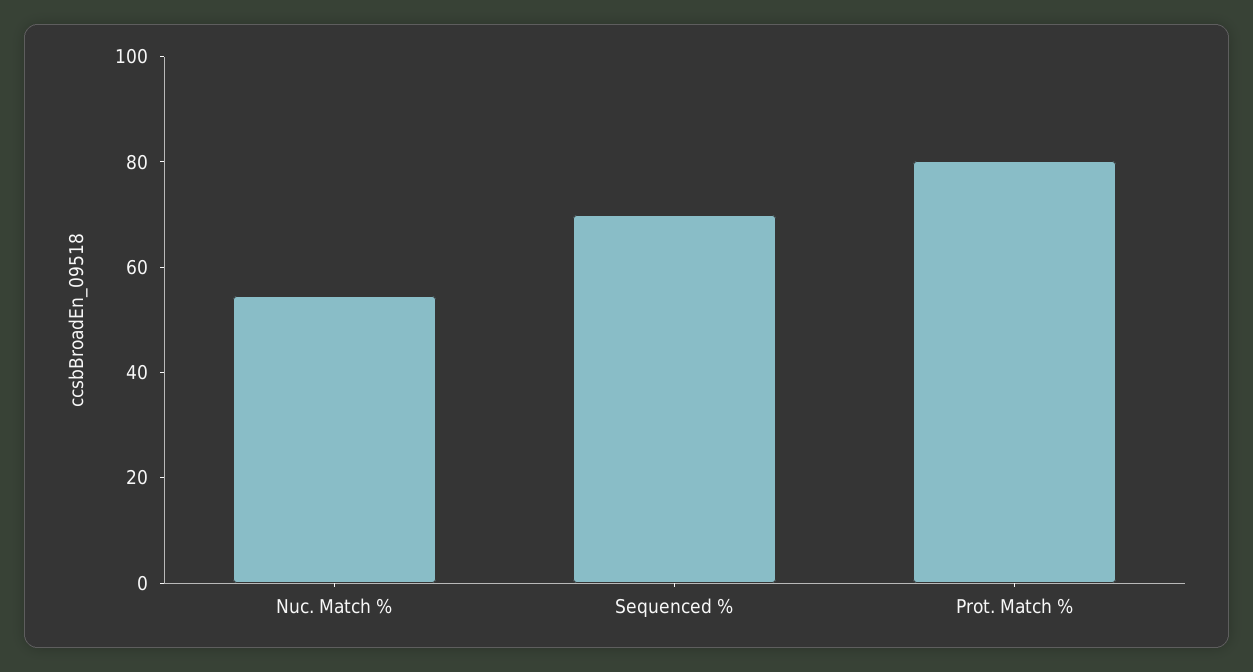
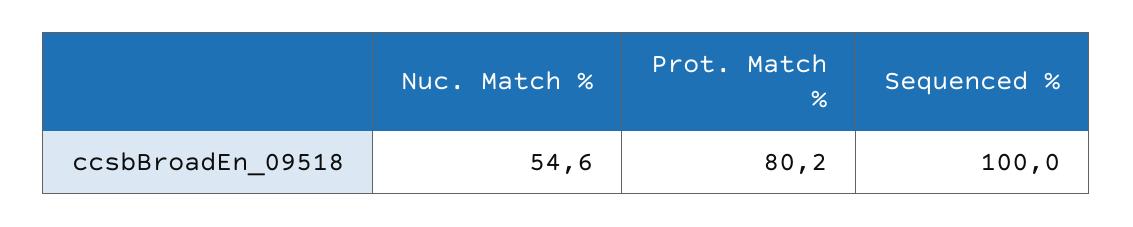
Sequenced %: 70 -> 100

